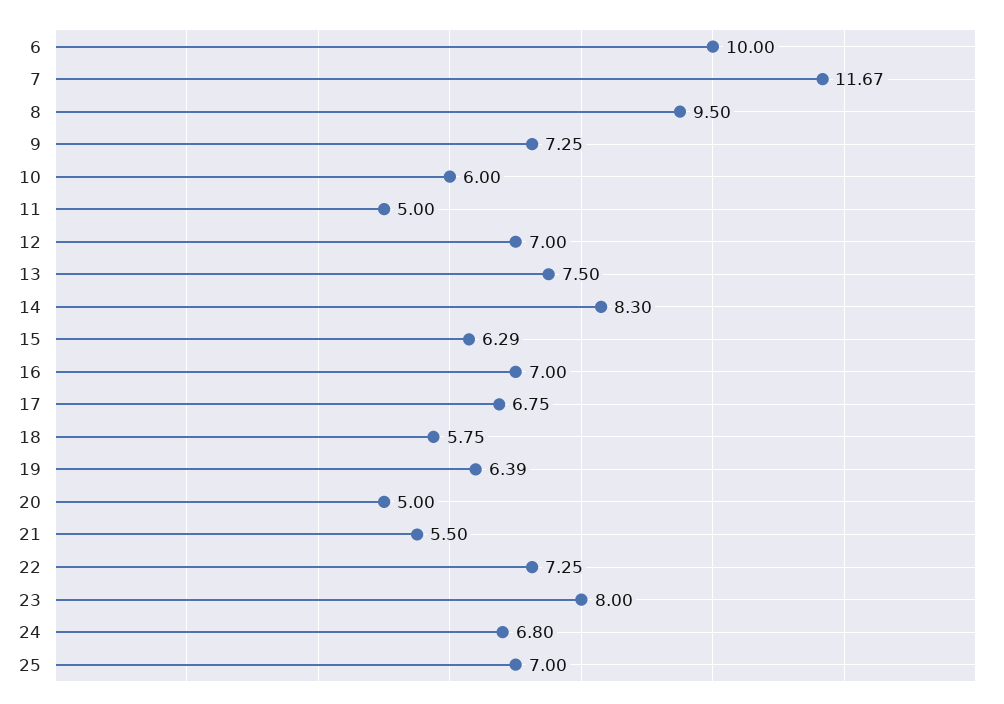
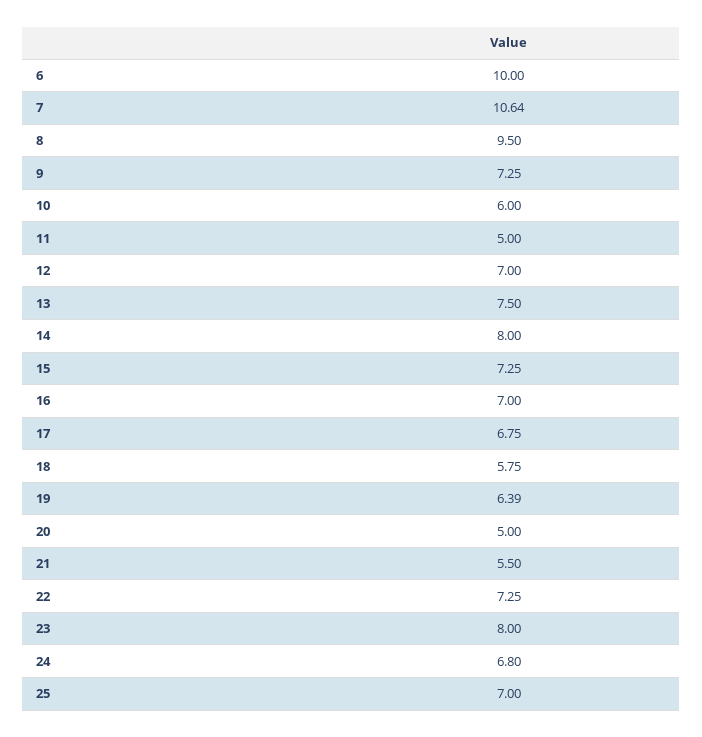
7: 11.67 -> 10.64
14: 8.3 -> 8
15: 6.29 -> 7.25

